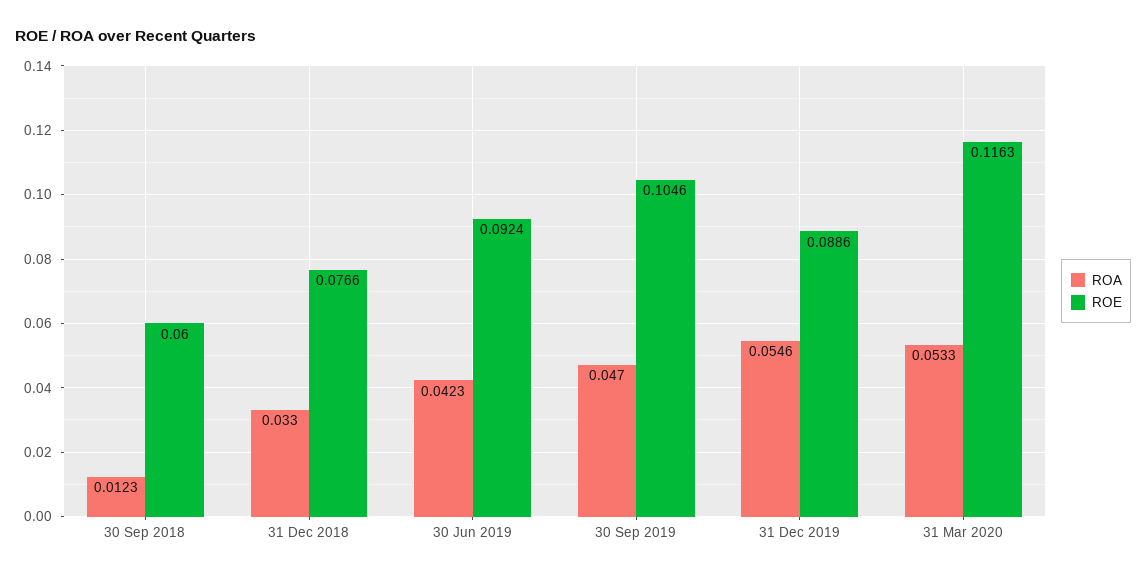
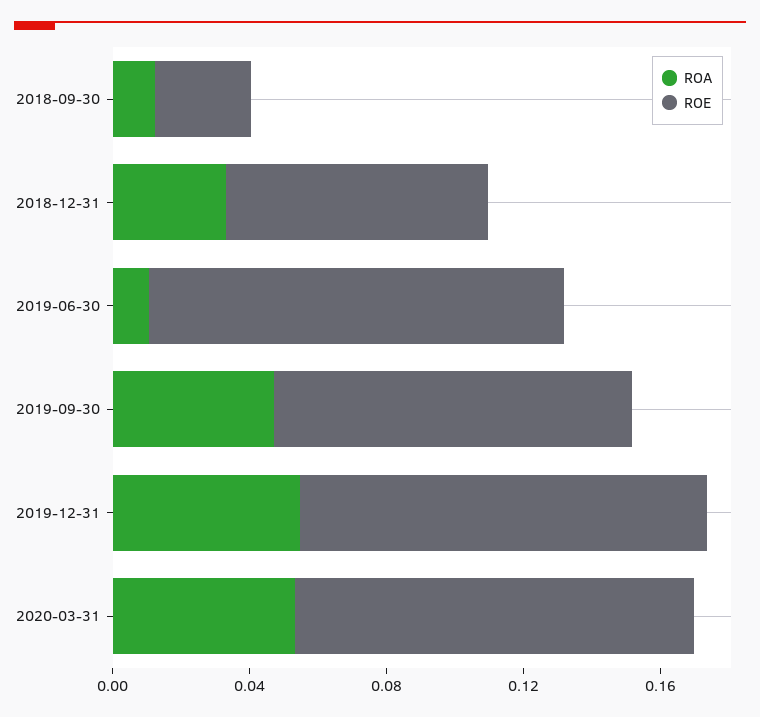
ROE, 30 Sep 2018: 0.06 -> 0.03
ROA, 30 Jun 2019: 0.0423 -> 0.01
ROE, 30 Jun 2019: 0.0924 -> 0.12
ROE, 31 Dec 2019: 0.0886 -> 0.12

